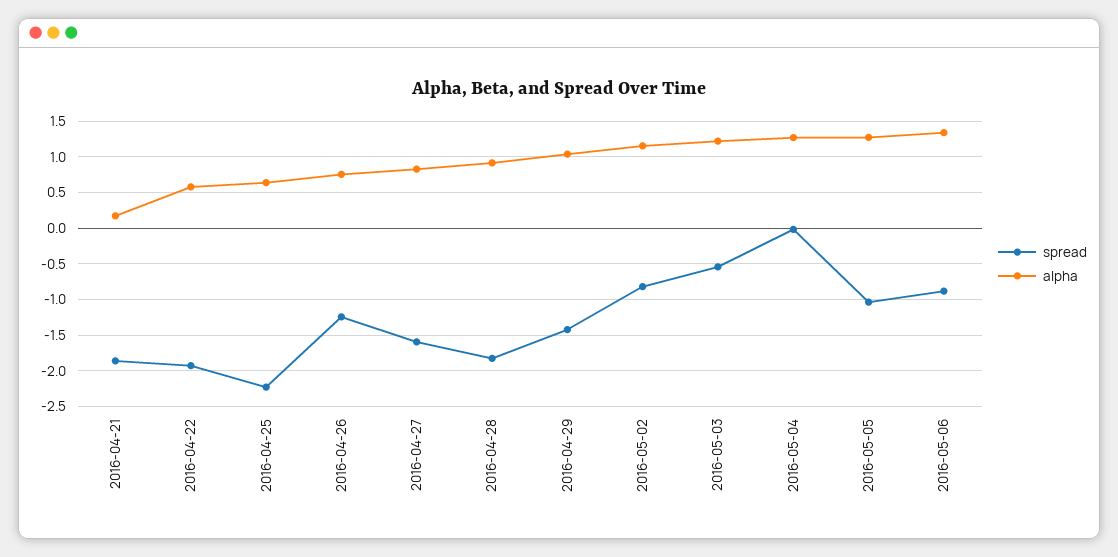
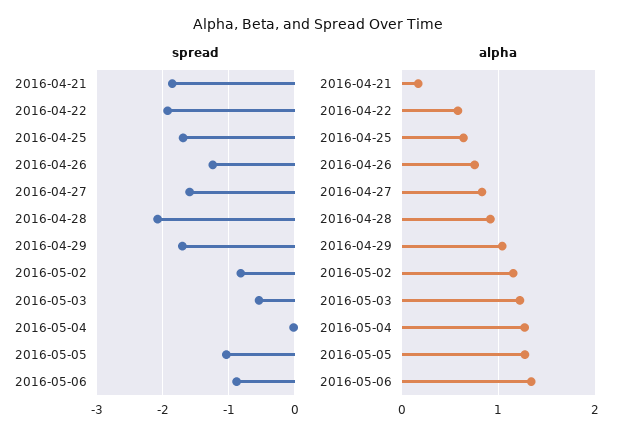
spread, 2016-04-25: -2.2 -> -1.7
spread, 2016-04-28: -1.8 -> -2.1
spread, 2016-04-29: -1.4 -> -1.7

